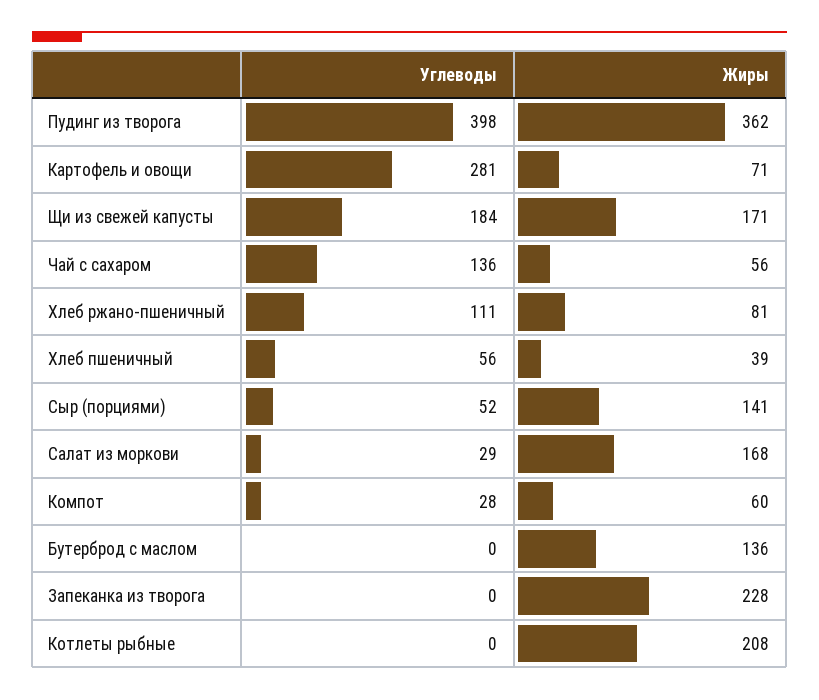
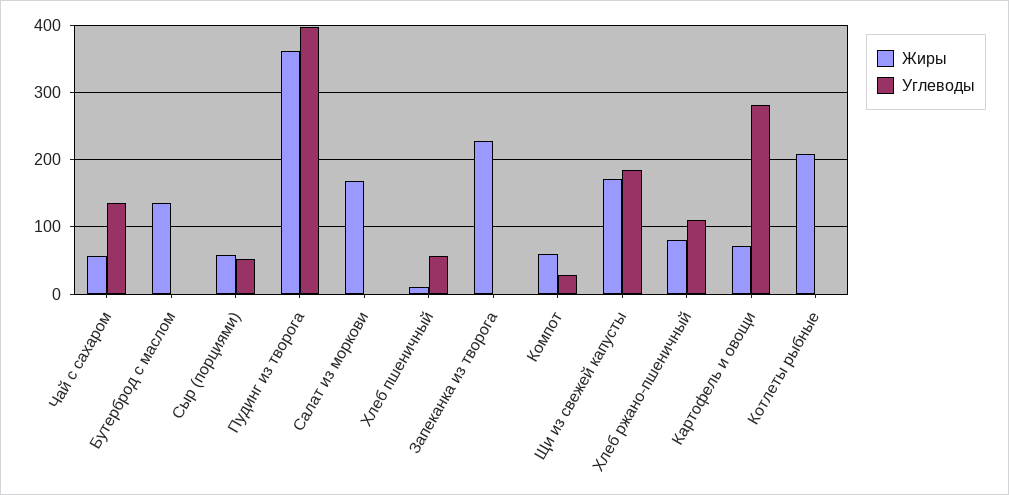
Жиры, Хлеб пшеничный: 39 -> 10
Жиры, Сыр (порциями): 141 -> 60
Углеводы, Салат из моркови: 29 -> 0

